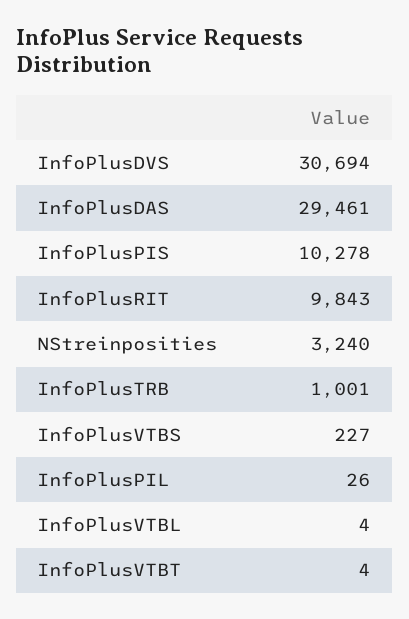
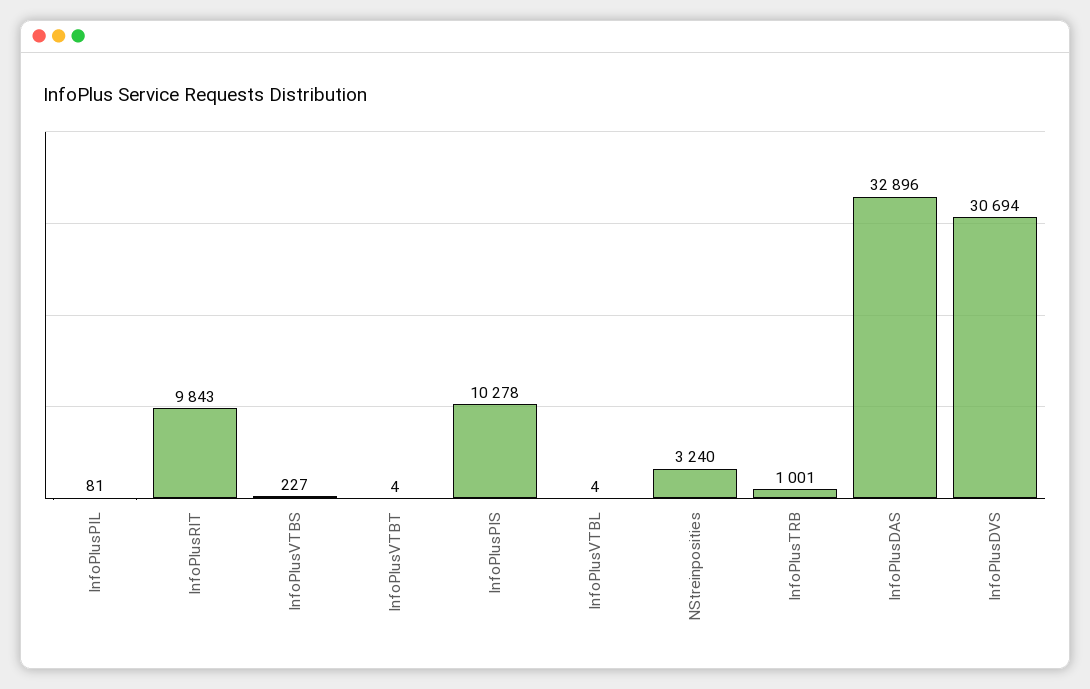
InfoPlusDAS: 29461 -> 32896
InfoPlusPIL: 26 -> 81

